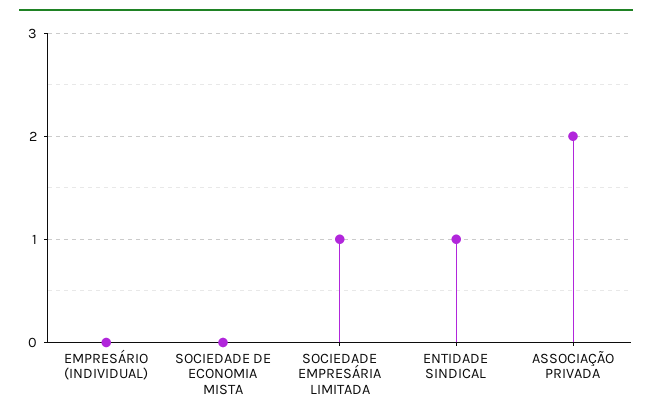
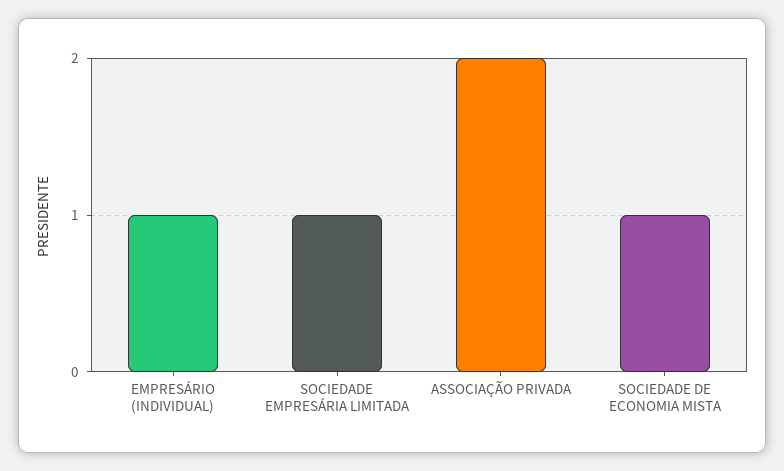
EMPRESÁRIO (INDIVIDUAL): 0 -> 1
SOCIEDADE DE ECONOMIA MISTA: 0 -> 1
ENTIDADE SINDICAL: 1 -> none

